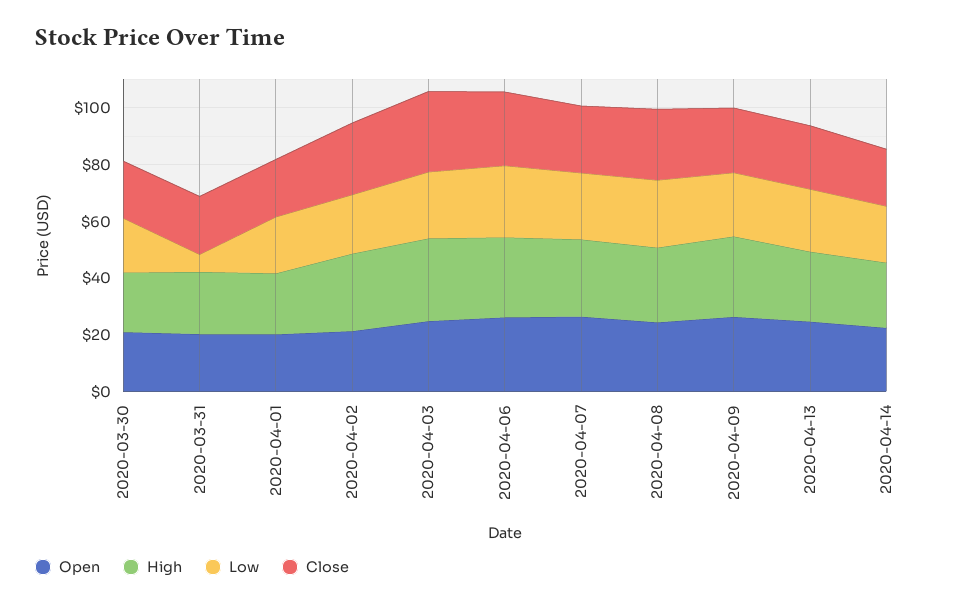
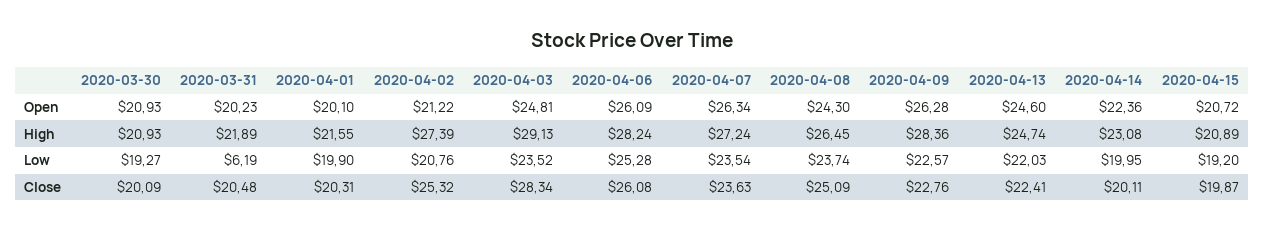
Open, 2020-04-15: none -> 20.72
High, 2020-04-15: none -> 20.89
Low, 2020-04-15: none -> 19.2
Close, 2020-04-15: none -> 19.87

